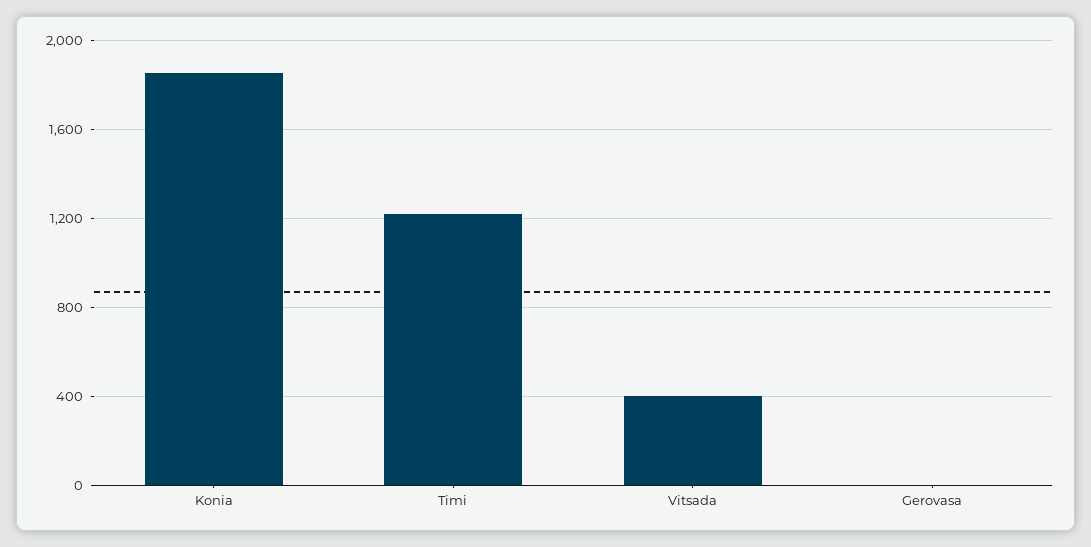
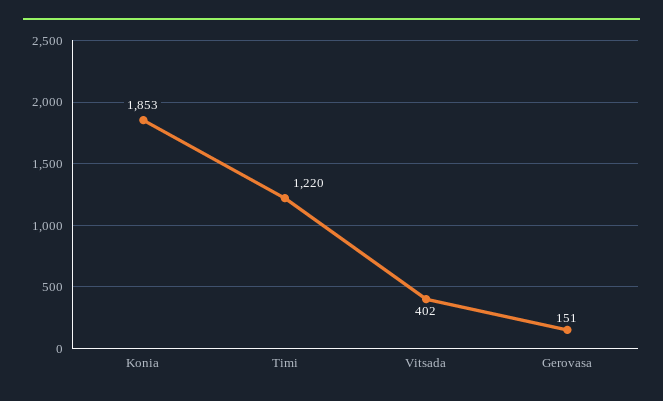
Gerovasa: 0 -> 151

